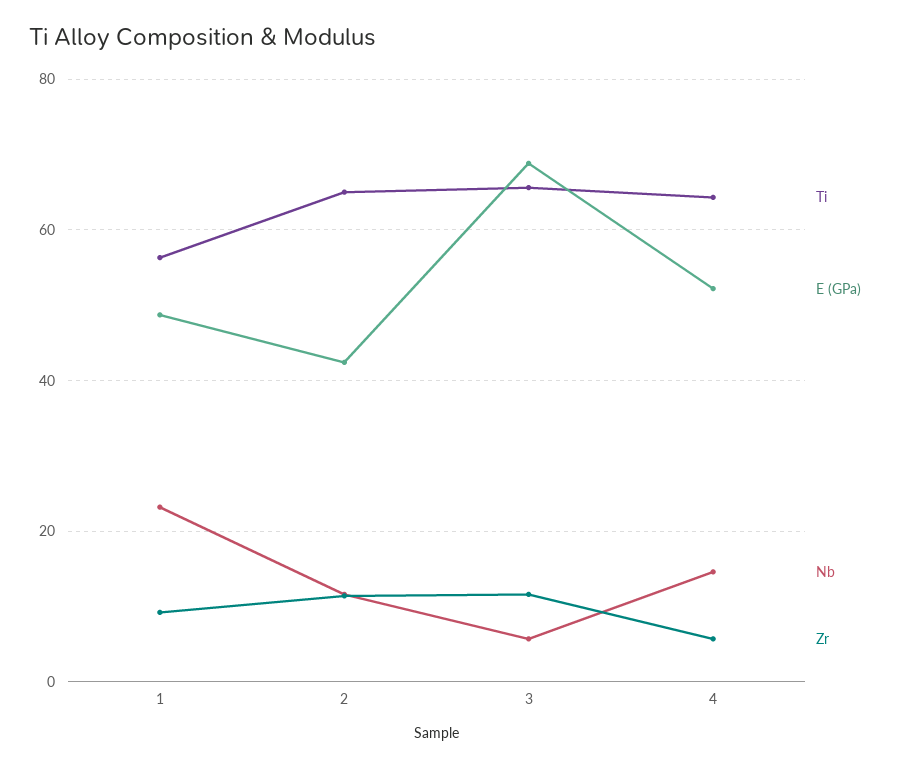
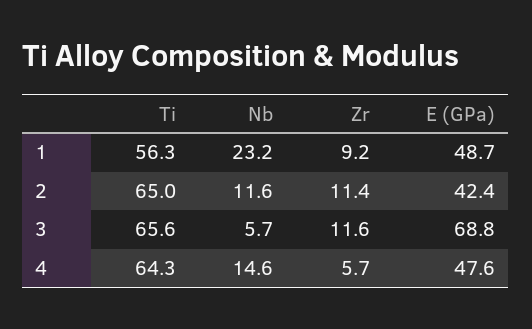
E (GPa), 4: 52 -> 47.6

